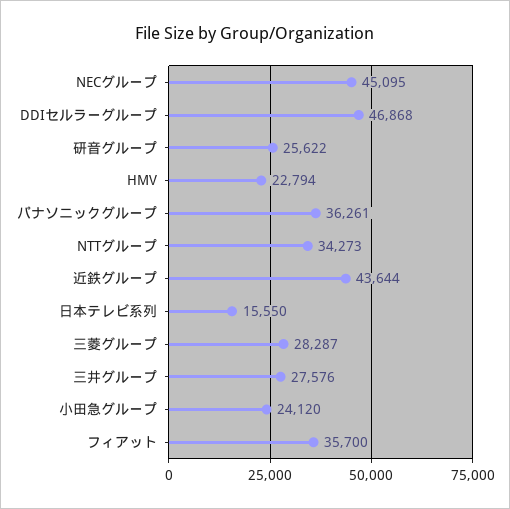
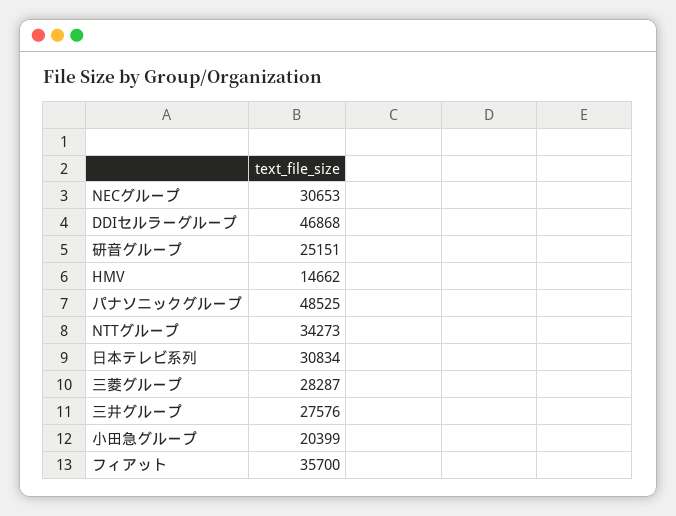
NECグループ: 45095 -> 30653
研音グループ: 25622 -> 25151
HMV: 22794 -> 14662
パナソニックグループ: 36261 -> 48525
近鉄グループ: 43644 -> none
日本テレビ系列: 15550 -> 30834
小田急グループ: 24120 -> 20399

